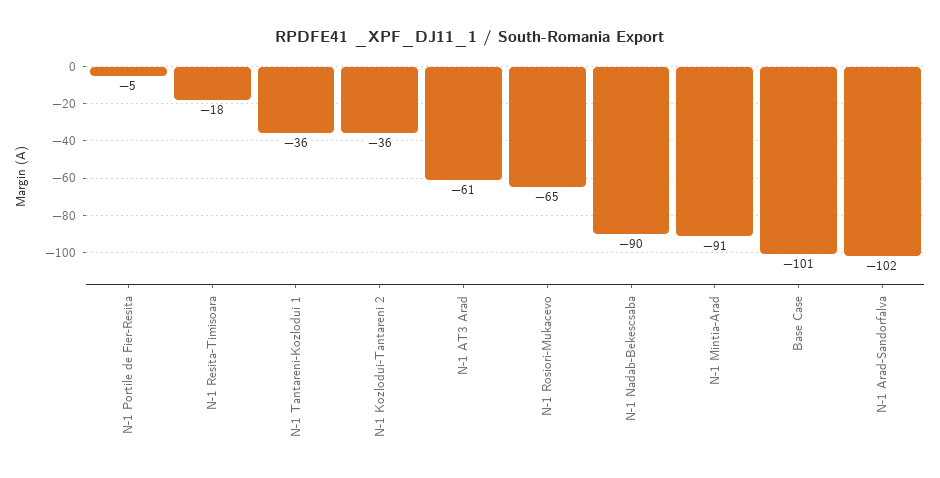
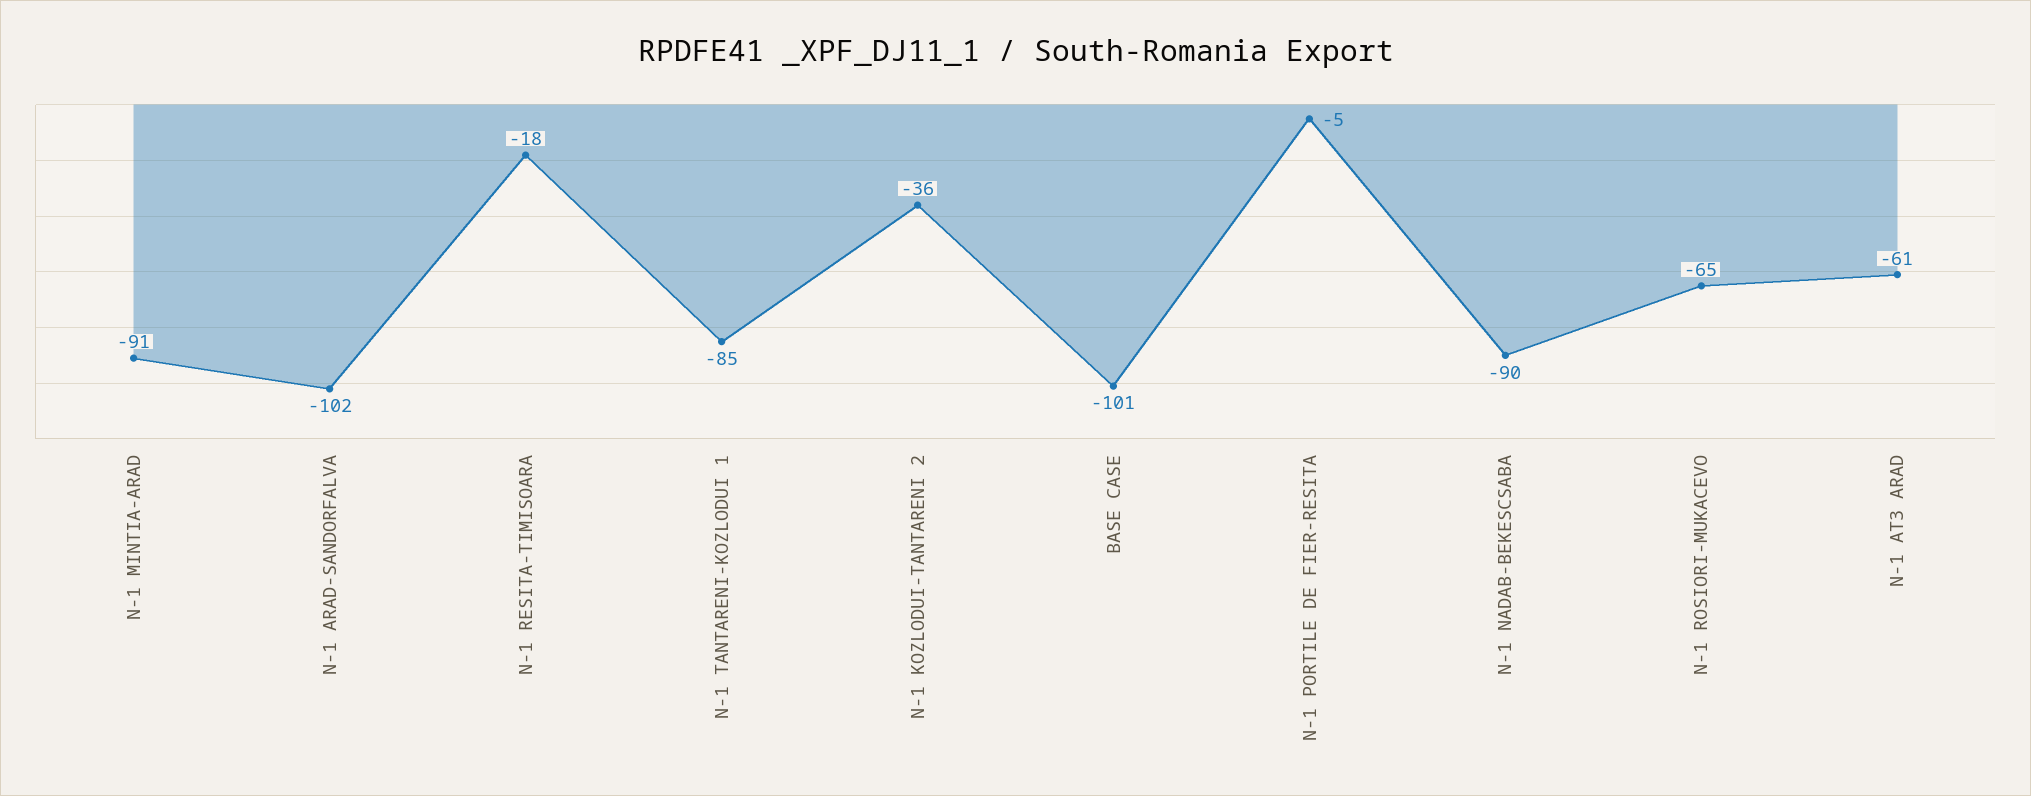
N-1 Tantareni-Kozlodui 1: -36 -> -85

